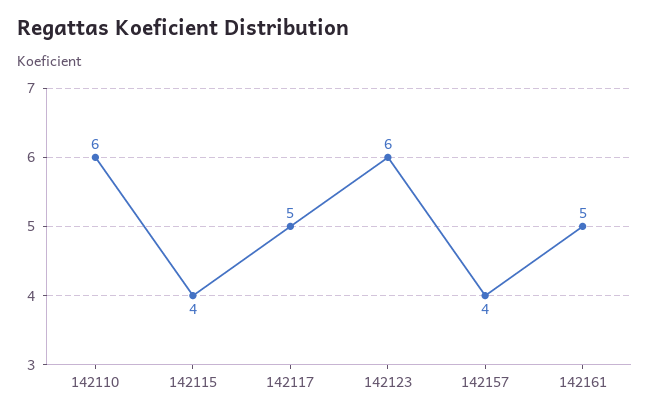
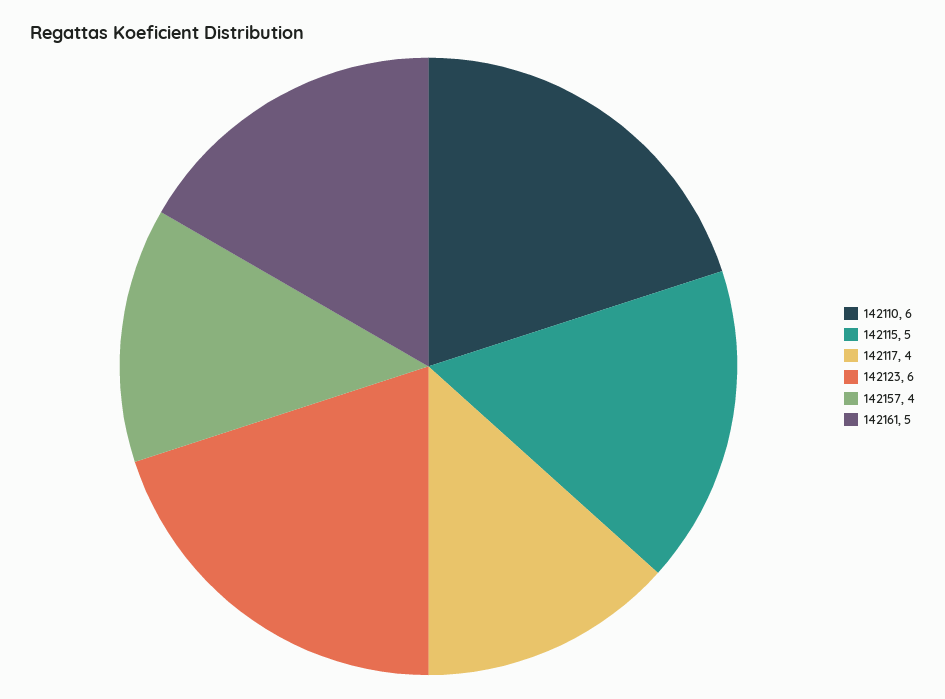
142115: 4 -> 5
142117: 5 -> 4

